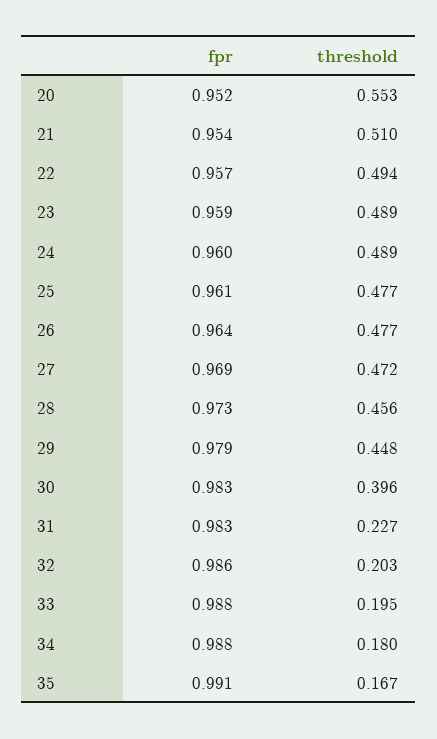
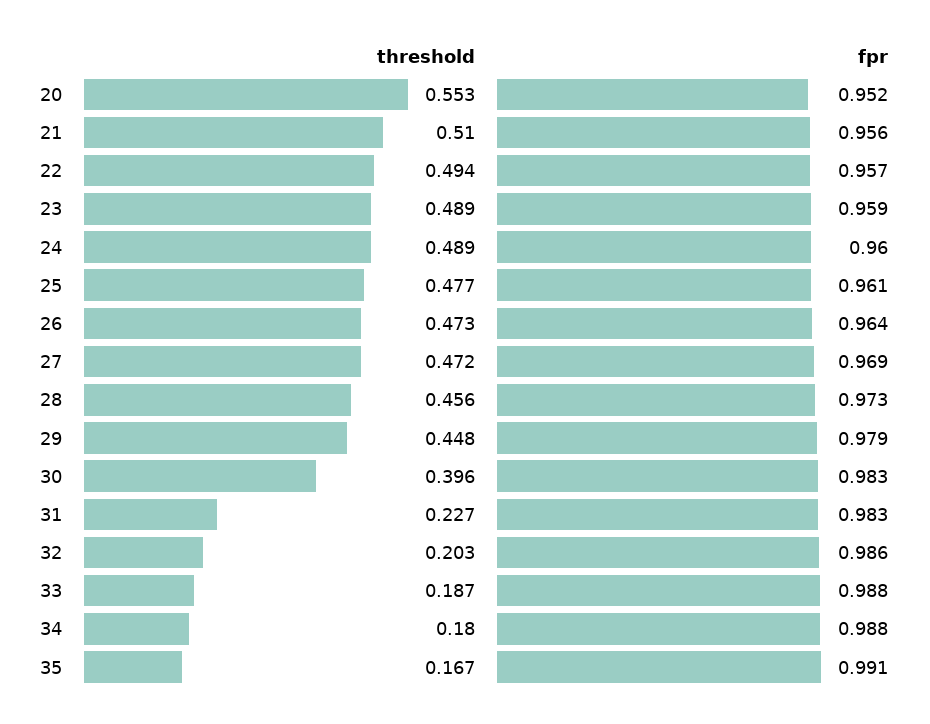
fpr, 21: 0.954 -> 0.956
threshold, 26: 0.477 -> 0.473
threshold, 33: 0.195 -> 0.187

